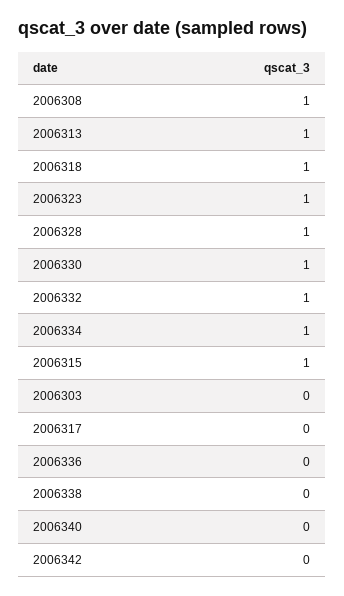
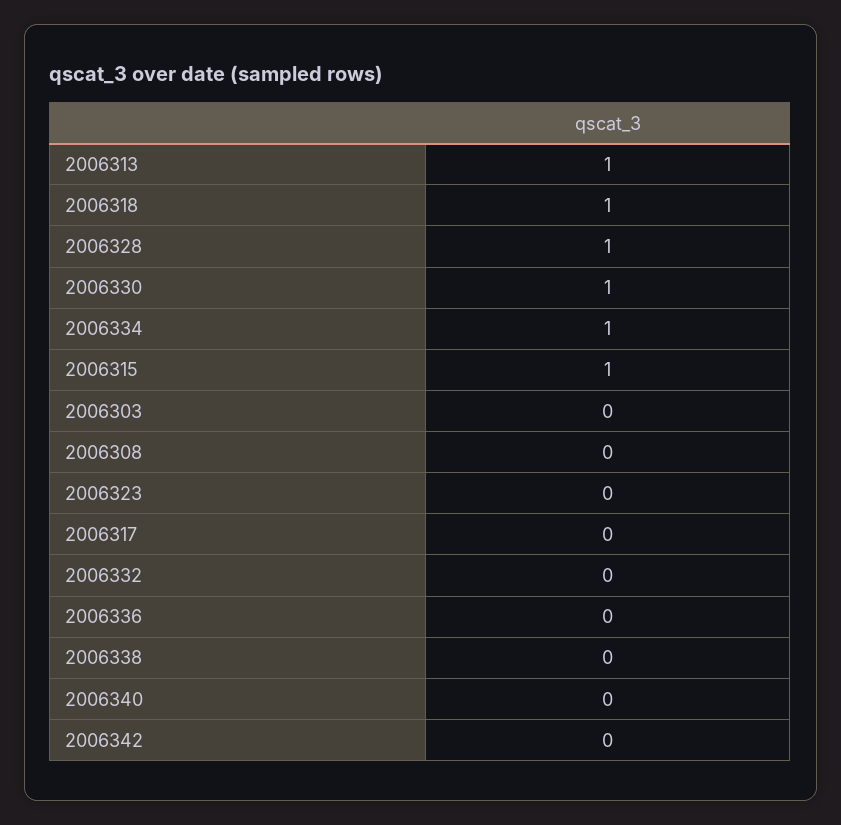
2006308: 1 -> 0
2006323: 1 -> 0
2006332: 1 -> 0

